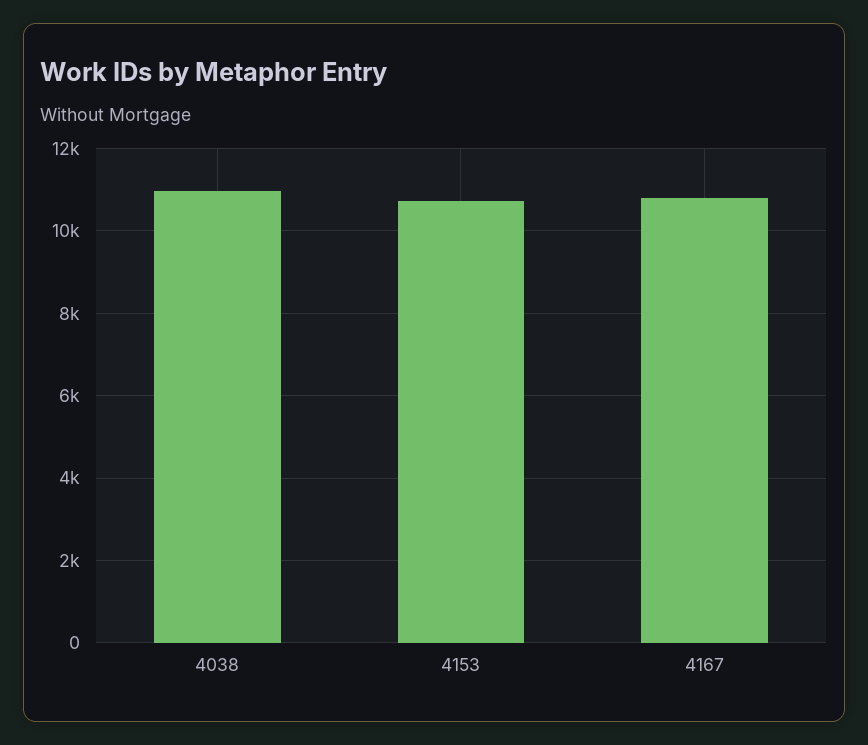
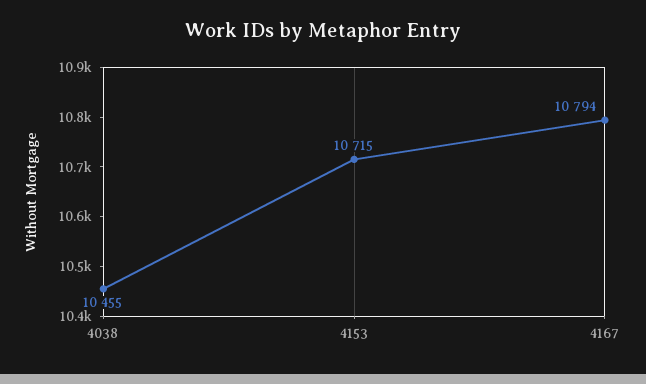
4038: 11000 -> 10455

